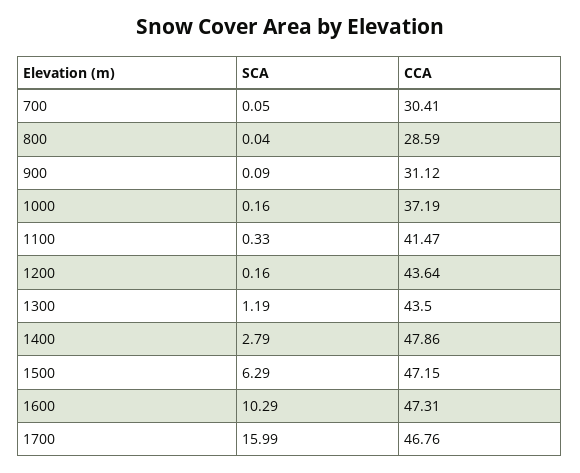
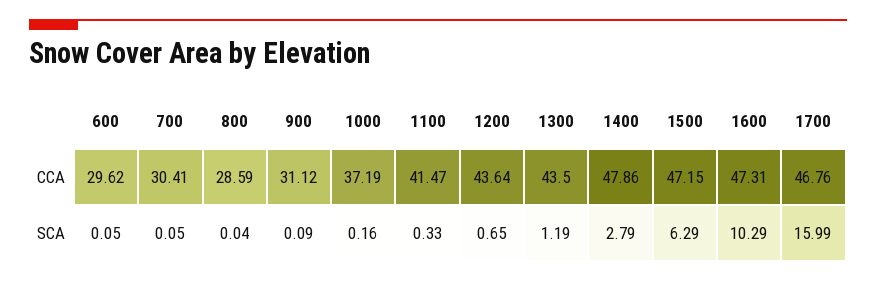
SCA, 1200: 0.16 -> 0.65
CCA, 600: none -> 29.62
SCA, 600: none -> 0.05

